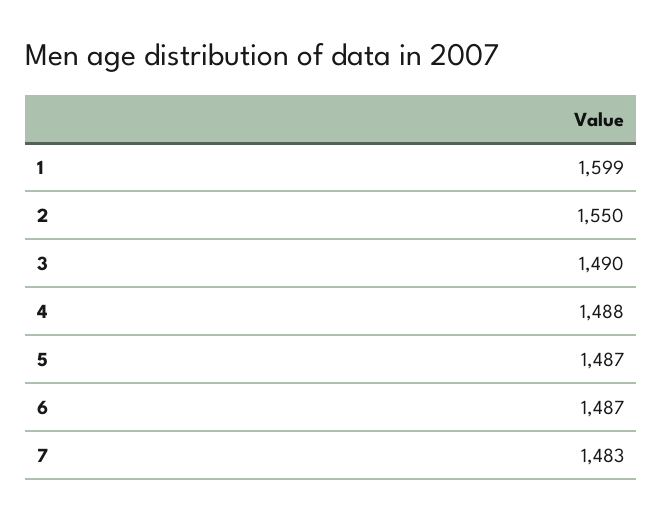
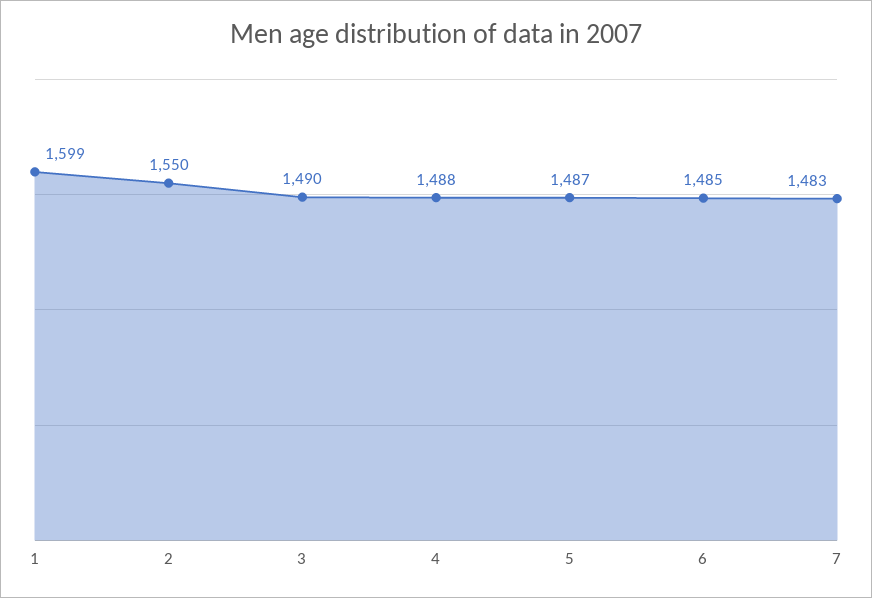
6: 1487 -> 1485

